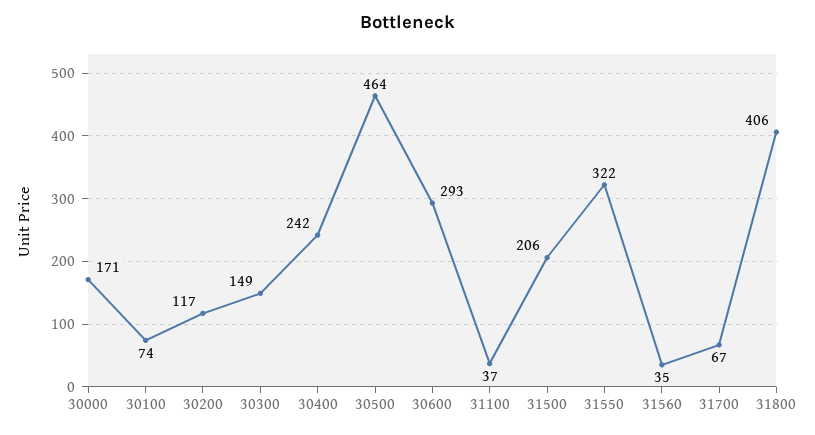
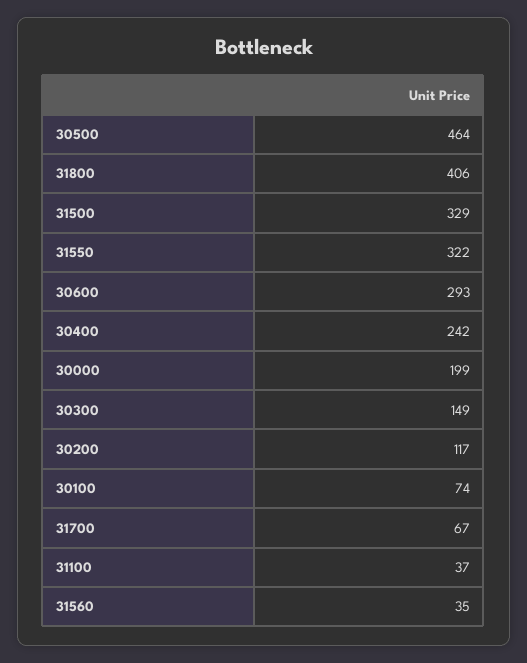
30000: 171 -> 199
31500: 206 -> 329

